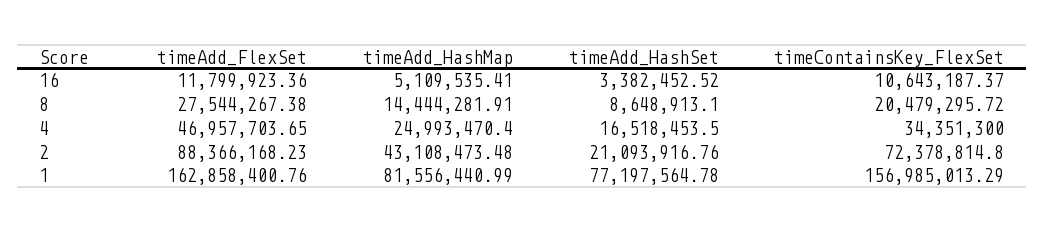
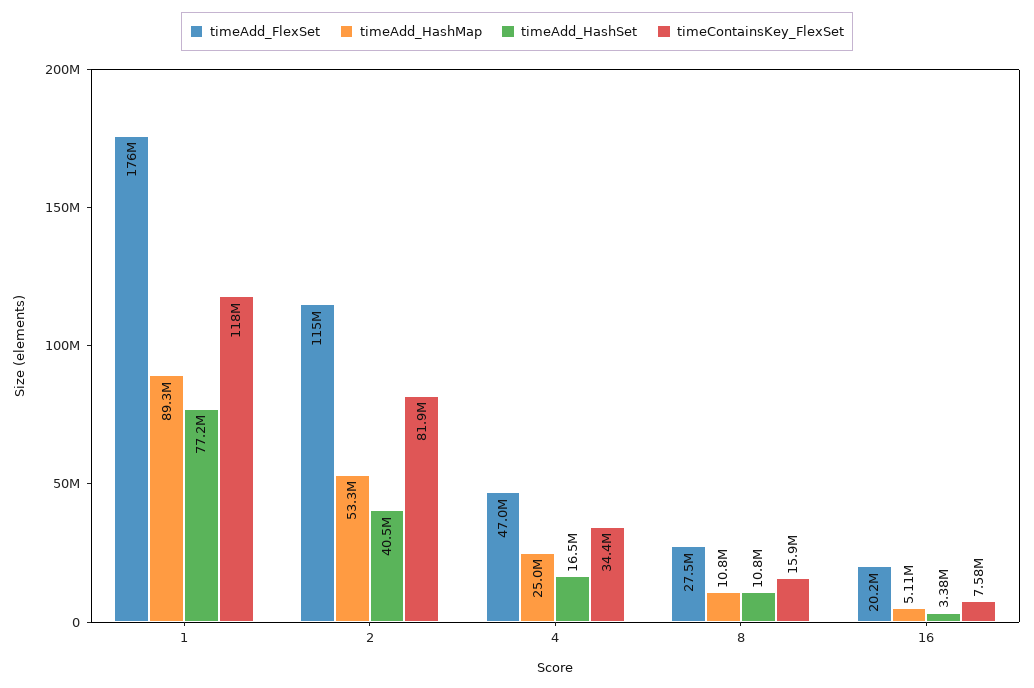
timeAdd_FlexSet, 16: 11799923.36 -> 20200000
timeContainsKey_FlexSet, 16: 10643187.37 -> 7580000
timeAdd_HashMap, 8: 14444281.91 -> 10800000
timeAdd_HashSet, 8: 8648913.1 -> 10800000
timeContainsKey_FlexSet, 8: 20479295.72 -> 15900000
timeAdd_FlexSet, 2: 88366168.23 -> 115000000
timeAdd_HashMap, 2: 43108473.48 -> 53300000
timeAdd_HashSet, 2: 21093916.76 -> 40500000
timeContainsKey_FlexSet, 2: 72378814.8 -> 81900000
timeAdd_FlexSet, 1: 162858400.76 -> 176000000
timeAdd_HashMap, 1: 81556440.99 -> 89300000
timeContainsKey_FlexSet, 1: 156985013.29 -> 118000000

